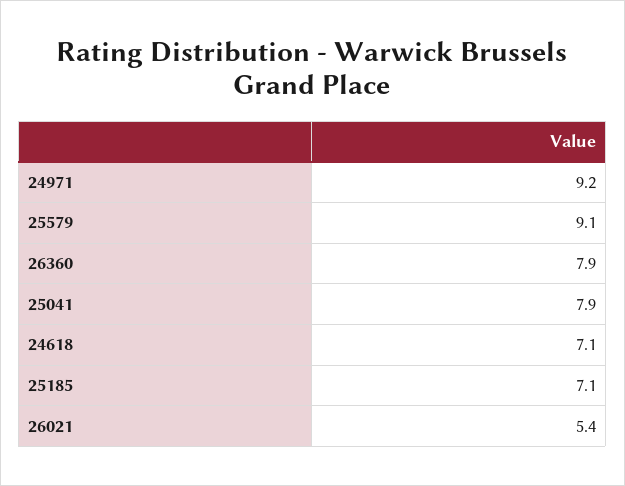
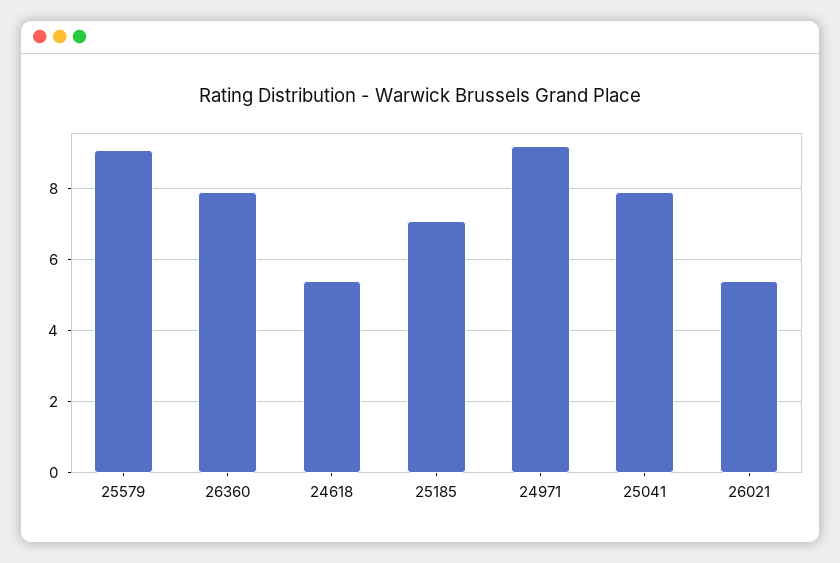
24618: 7.1 -> 5.5

